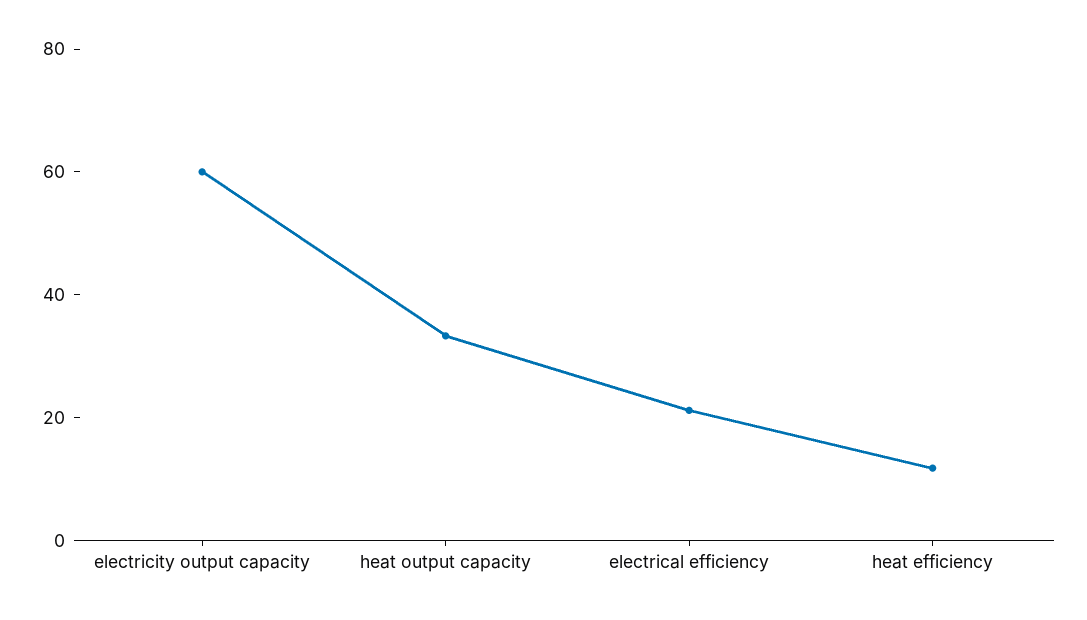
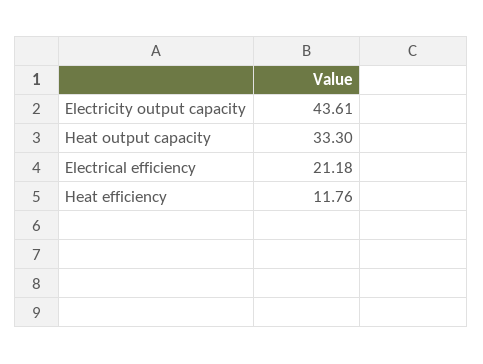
electricity output capacity: 60 -> 43.61

